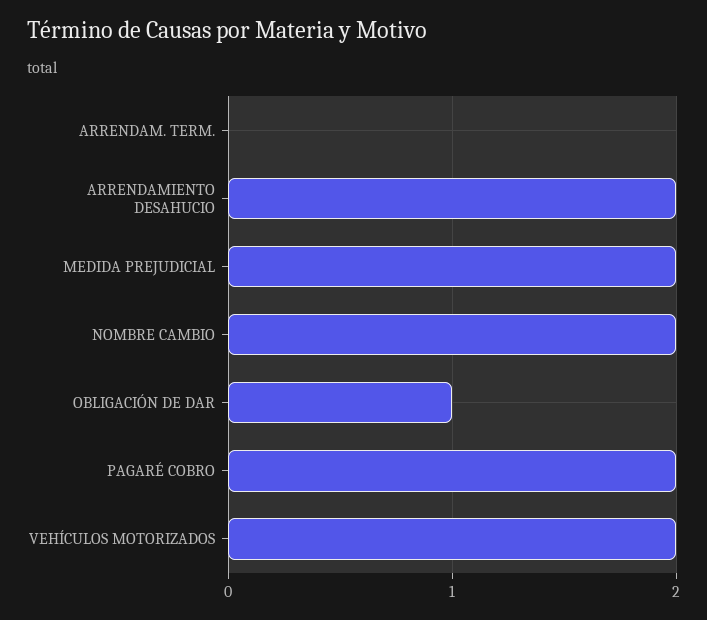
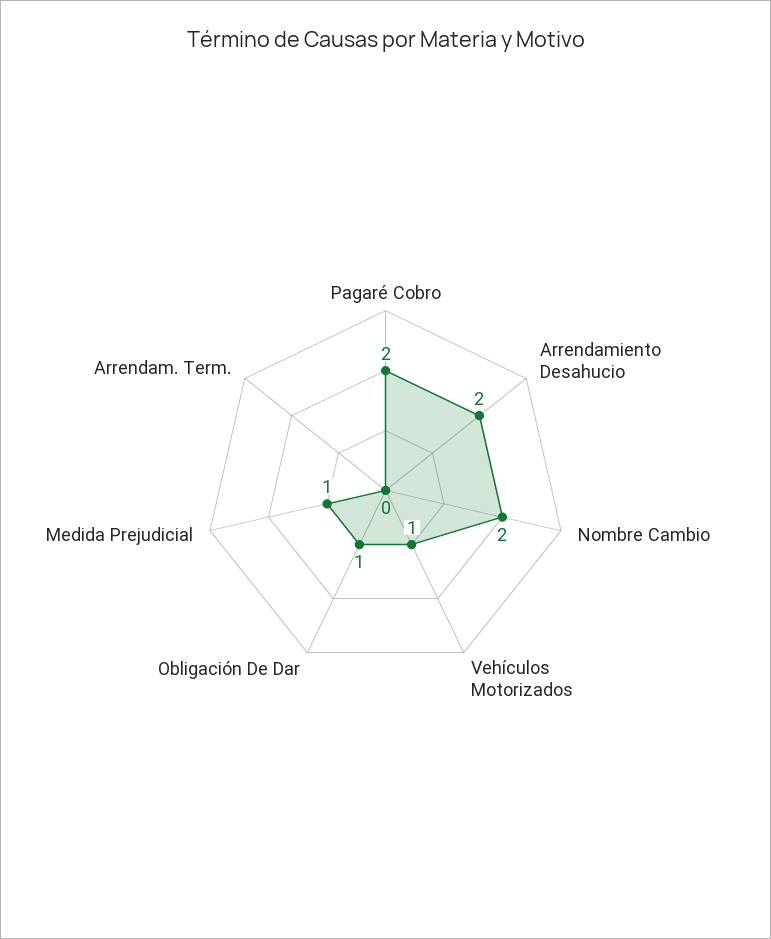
MEDIDA PREJUDICIAL: 2 -> 1
VEHÍCULOS MOTORIZADOS: 2 -> 1

